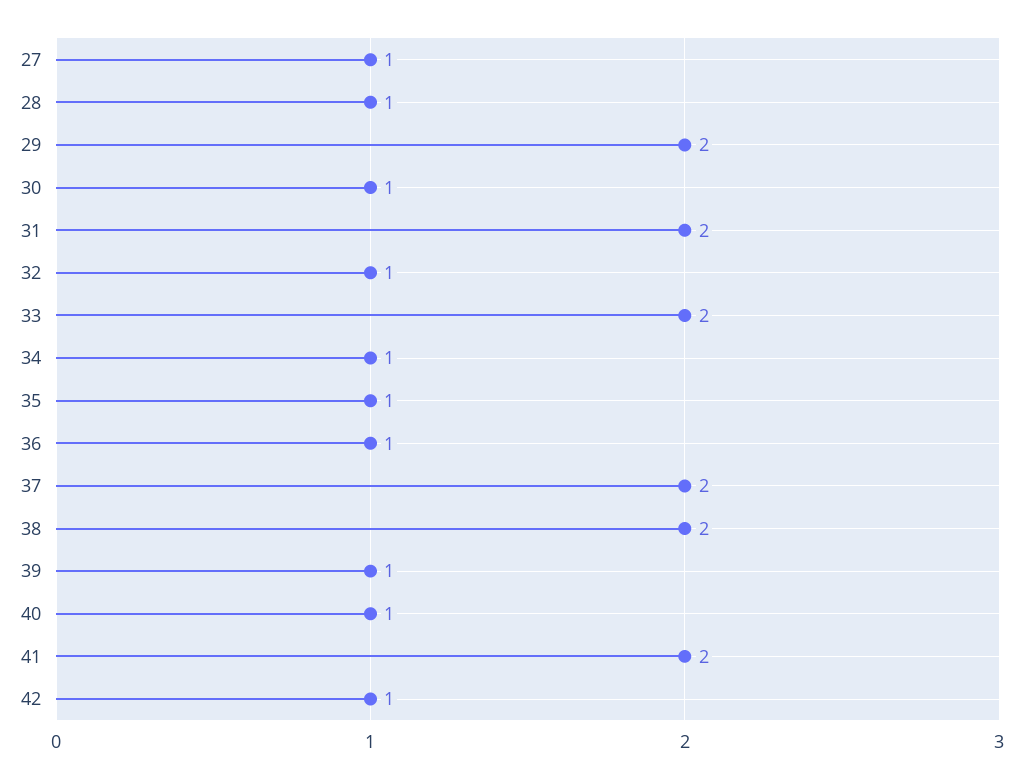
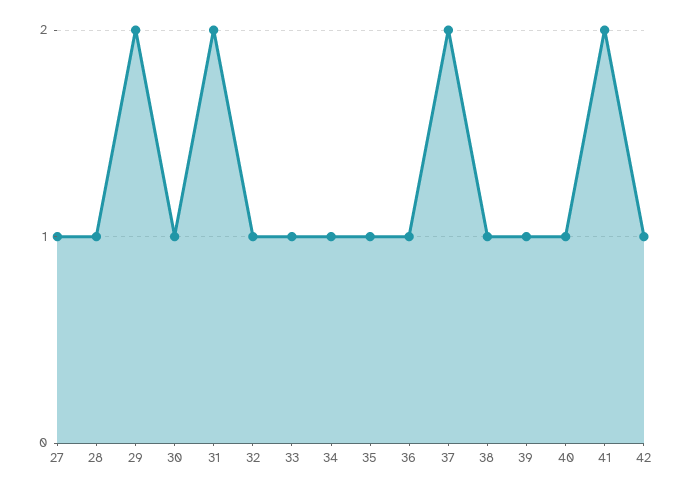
33: 2 -> 1
38: 2 -> 1

